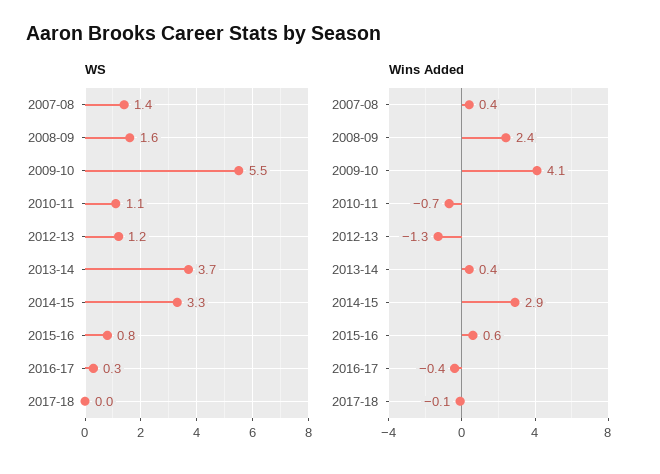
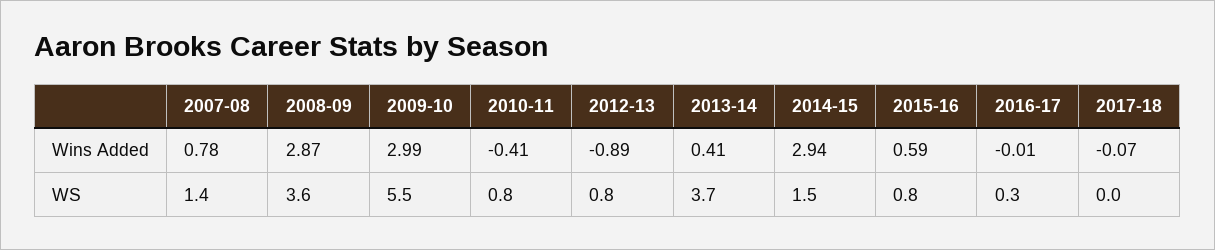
WS, 2008-09: 1.6 -> 3.6
WS, 2010-11: 1.1 -> 0.8
WS, 2012-13: 1.2 -> 0.8
WS, 2014-15: 3.3 -> 1.5
Wins Added, 2007-08: 0.4 -> 0.78
Wins Added, 2008-09: 2.4 -> 2.87
Wins Added, 2009-10: 4.1 -> 2.99
Wins Added, 2010-11: -0.7 -> -0.41
Wins Added, 2012-13: -1.3 -> -0.89
Wins Added, 2016-17: -0.4 -> -0.01

